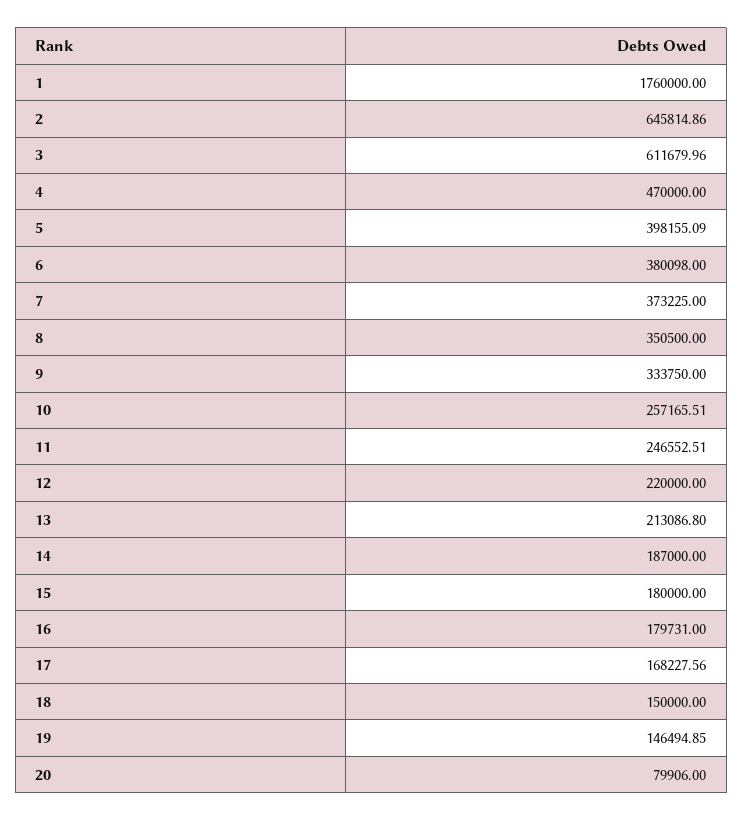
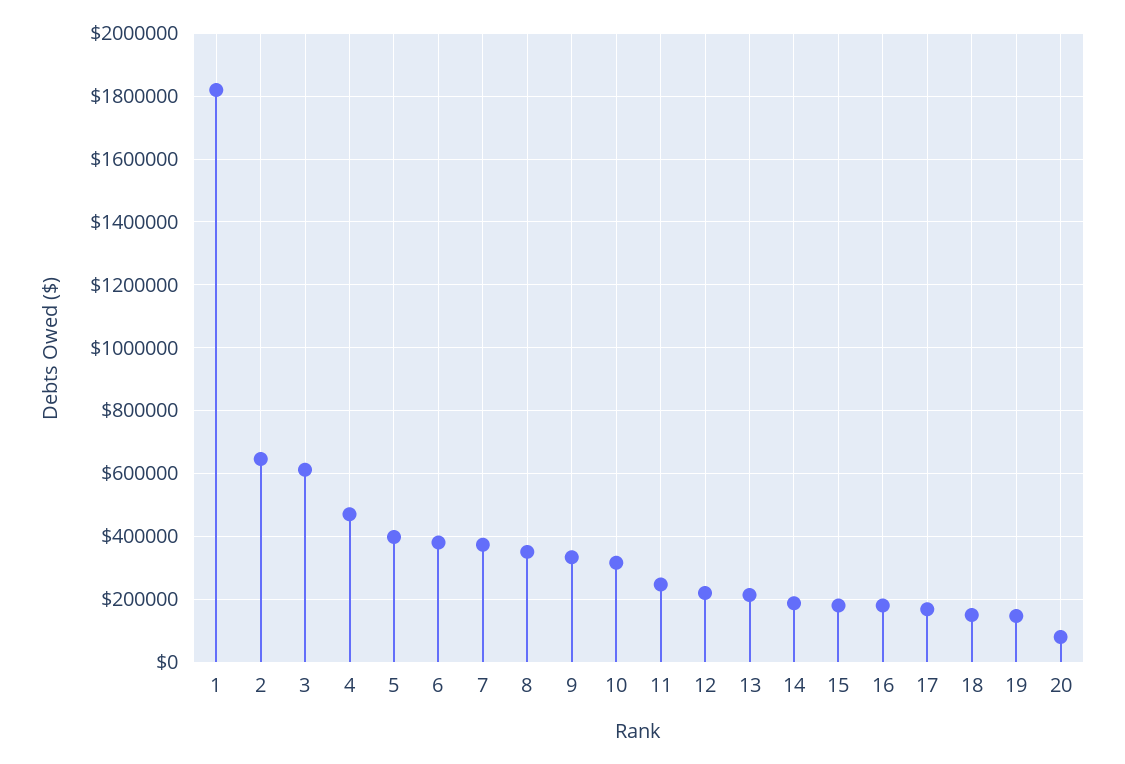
1: 1760000 -> 1820000
10: 257165.51 -> 320000

